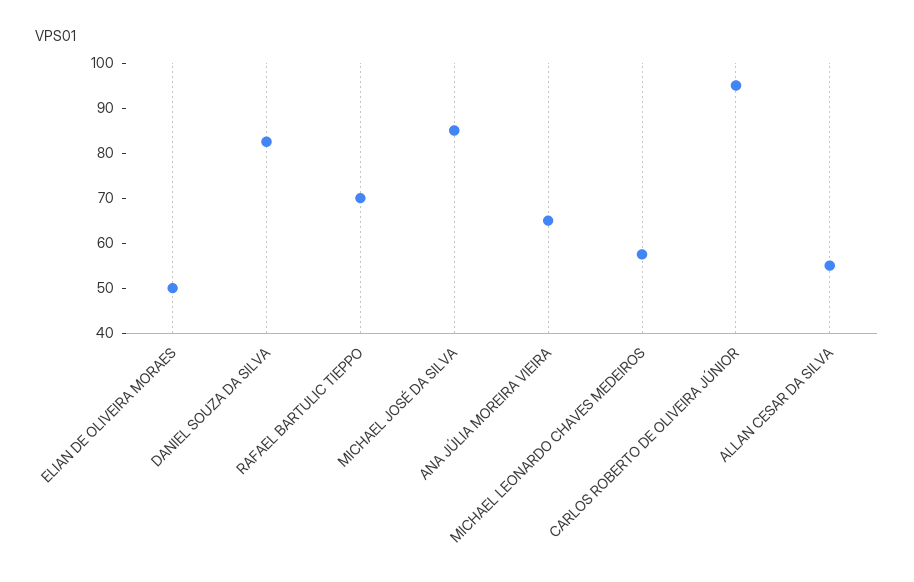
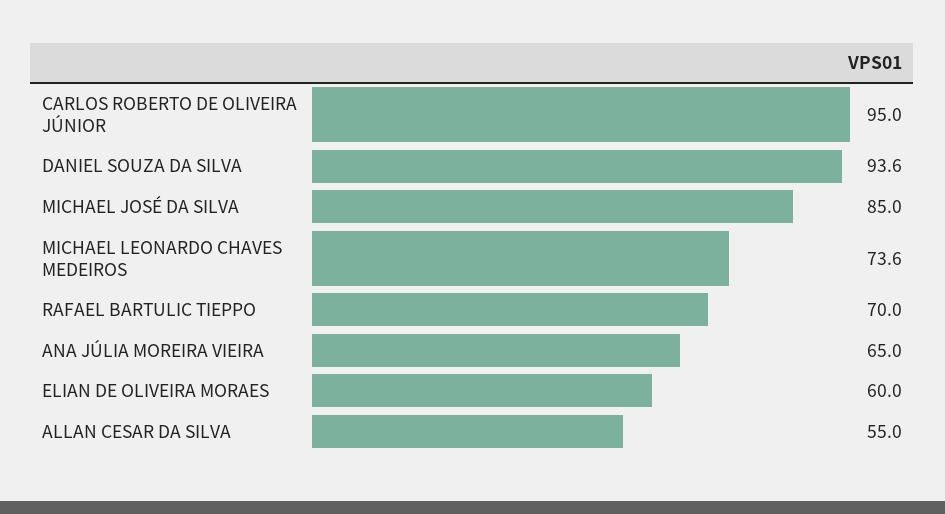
ELIAN DE OLIVEIRA MORAES: 50 -> 60
DANIEL SOUZA DA SILVA: 82 -> 93.6
MICHAEL LEONARDO CHAVES MEDEIROS: 58 -> 73.6

